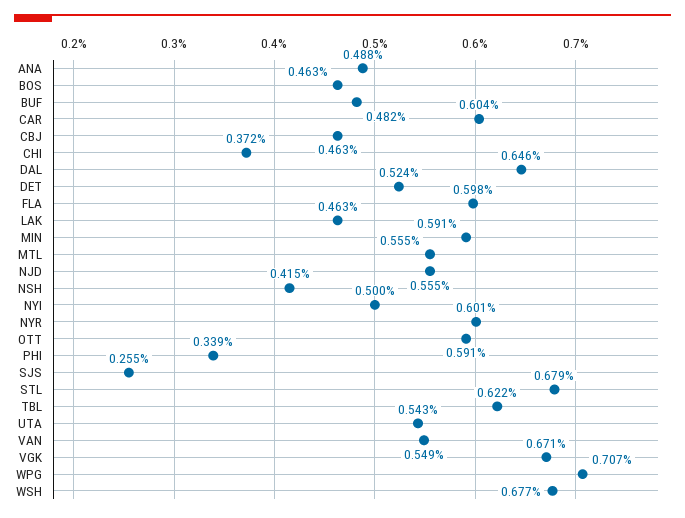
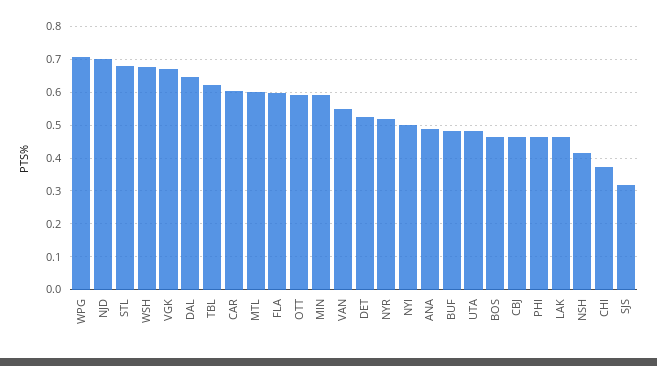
MTL: 0.555 -> 0.6
NJD: 0.555 -> 0.7
NYR: 0.601 -> 0.52
PHI: 0.339 -> 0.46
SJS: 0.255 -> 0.32
UTA: 0.543 -> 0.48

